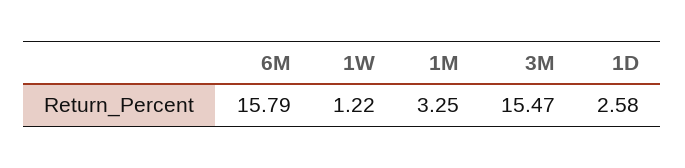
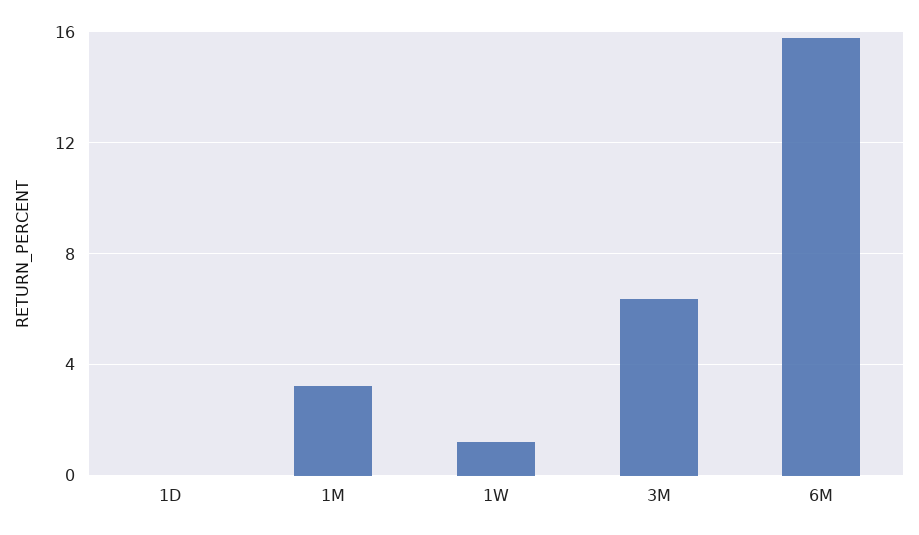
3M: 15.47 -> 6.5
1D: 2.58 -> 0

